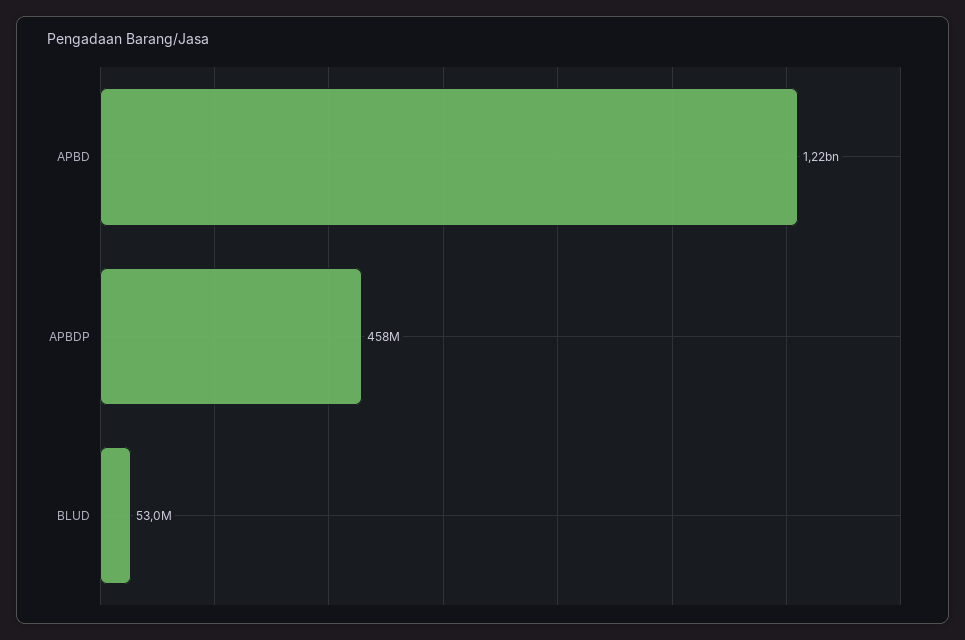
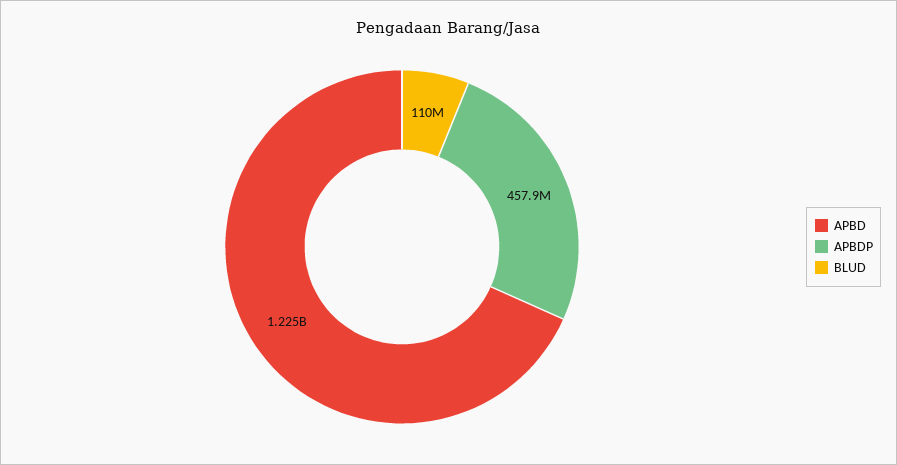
BLUD: 53000000 -> 110000000

